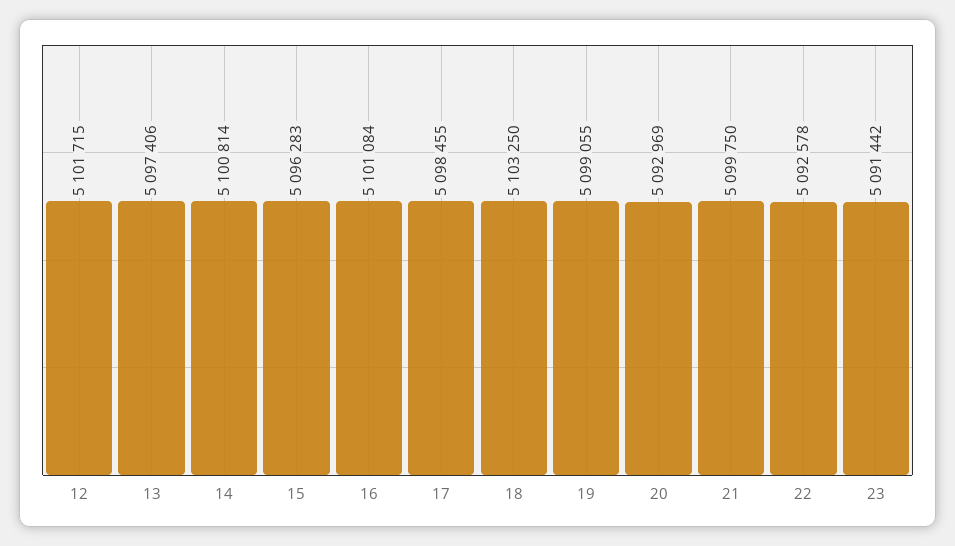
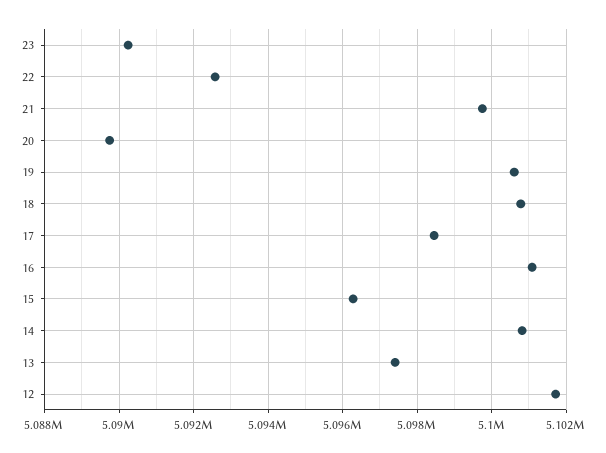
18: 5103250 -> 5100800
19: 5099055 -> 5100600
20: 5092969 -> 5089800
23: 5091442 -> 5090200

